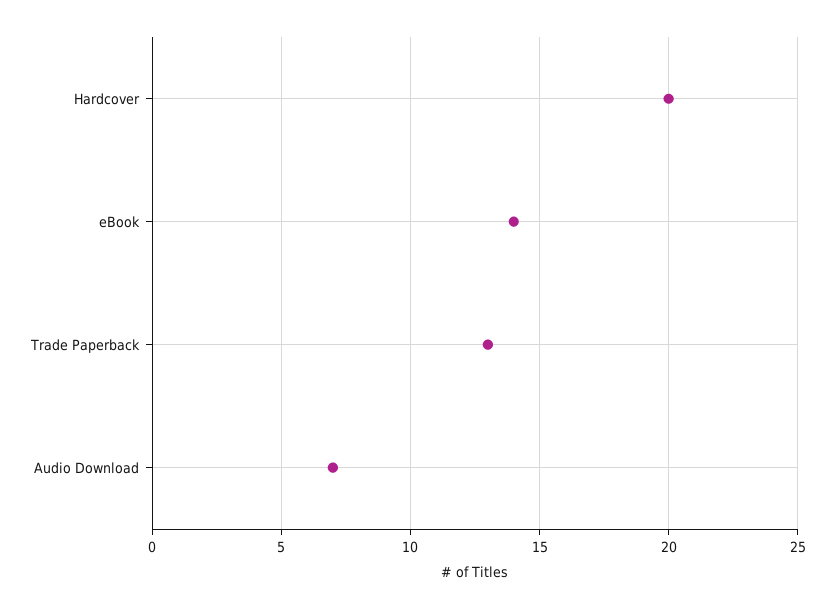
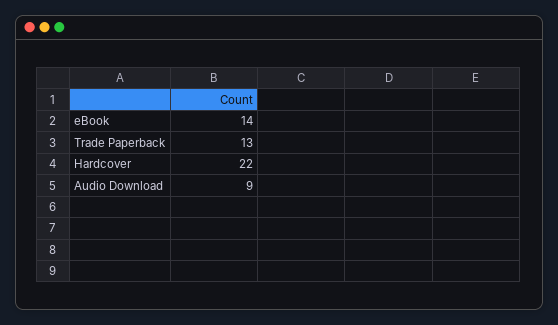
Hardcover: 20 -> 22
Audio Download: 7 -> 9

